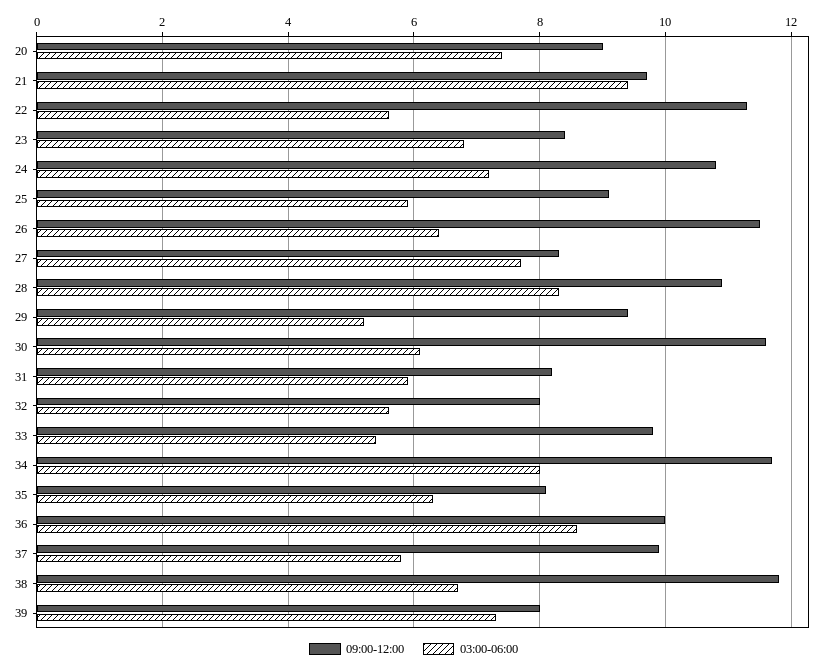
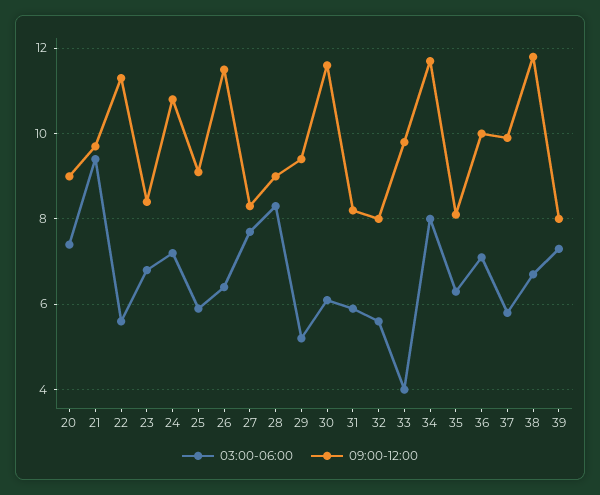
09:00-12:00, 28: 11 -> 9
03:00-06:00, 33: 5.5 -> 4
03:00-06:00, 36: 8.5 -> 7

